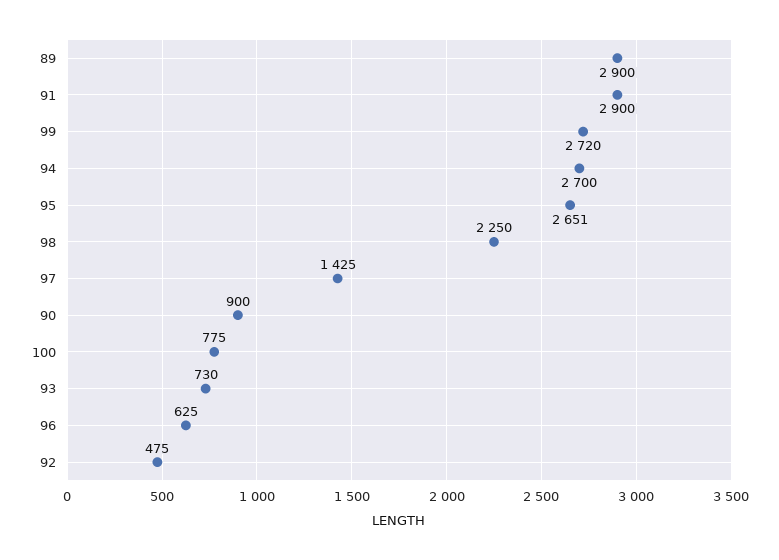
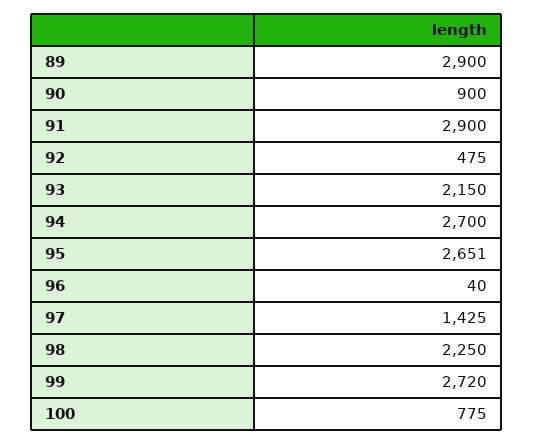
93: 730 -> 2150
96: 625 -> 40

